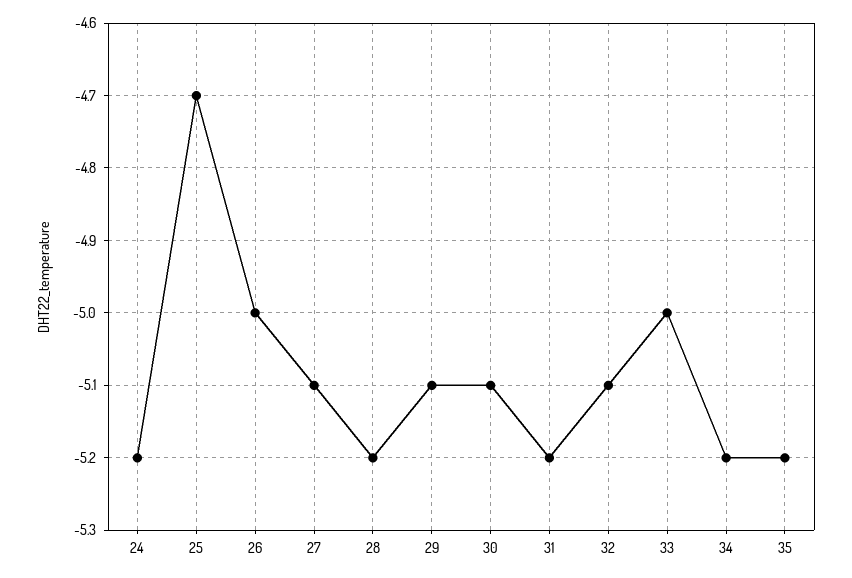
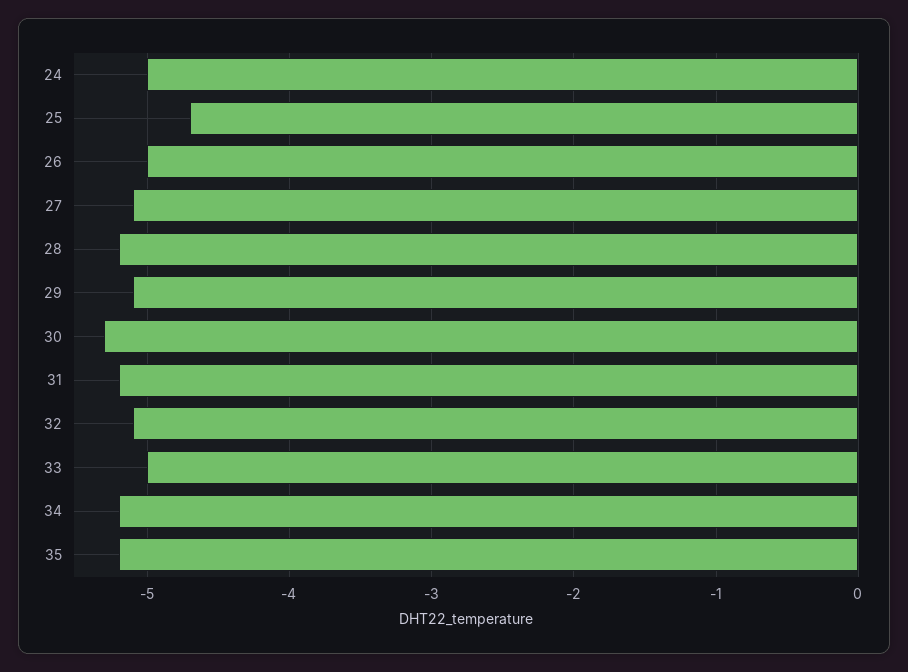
24: -5.2 -> -5
30: -5.1 -> -5.3

